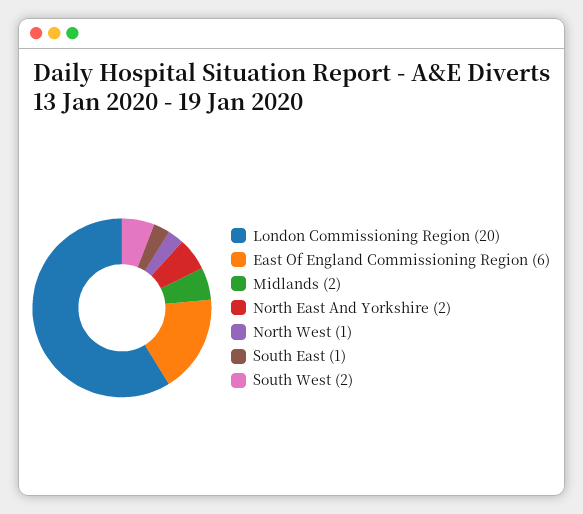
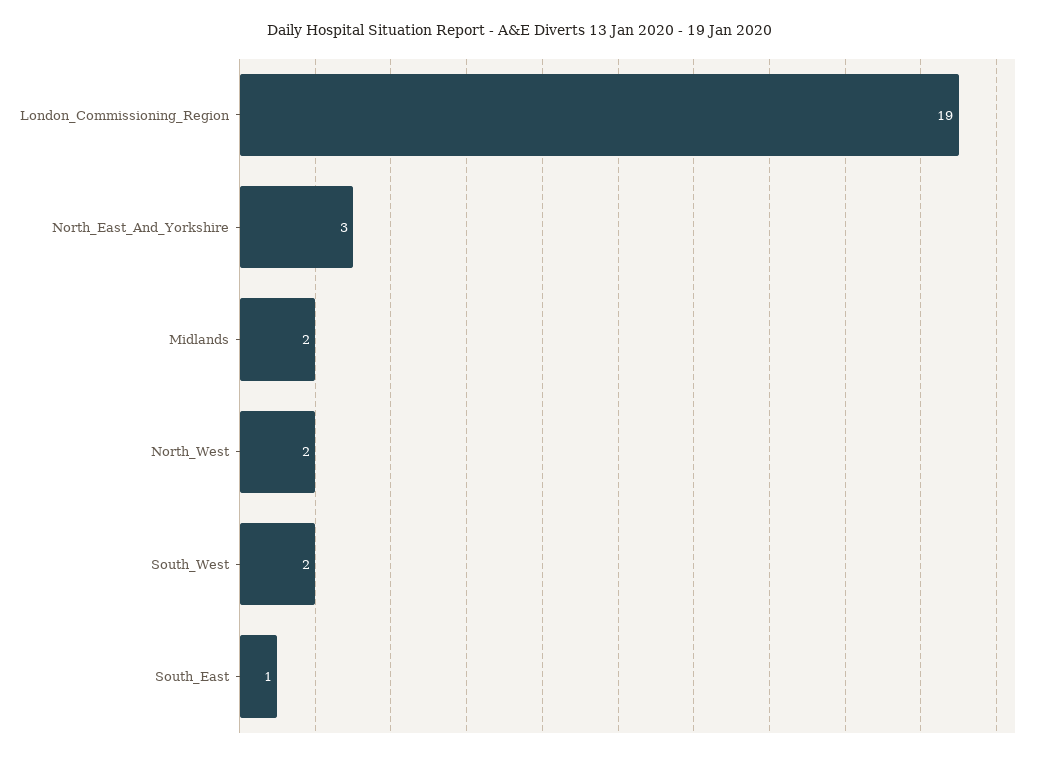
London Commissioning Region: 20 -> 19
East Of England Commissioning Region: 6 -> none
North East And Yorkshire: 2 -> 3
North West: 1 -> 2

